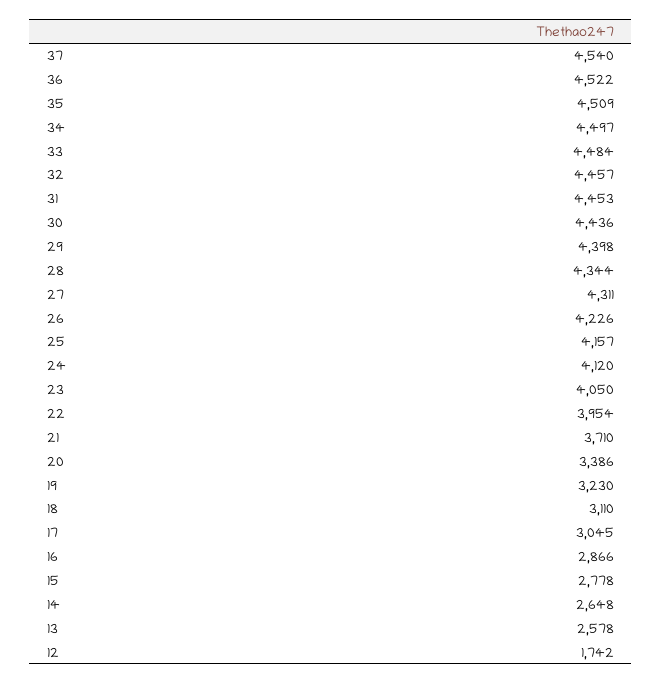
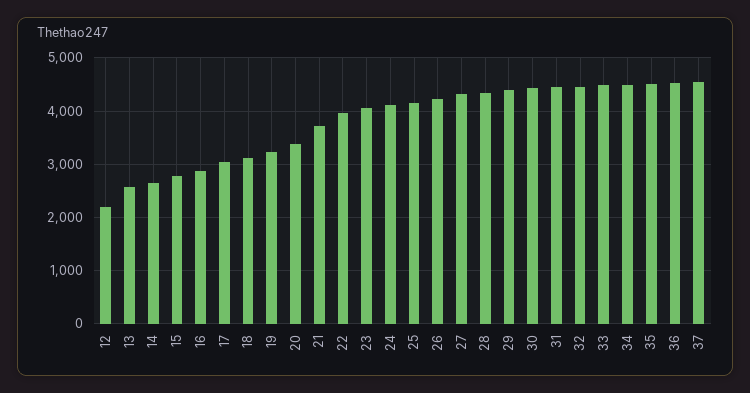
12: 1742 -> 2200

